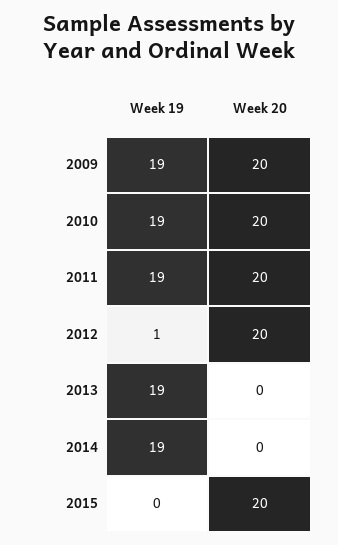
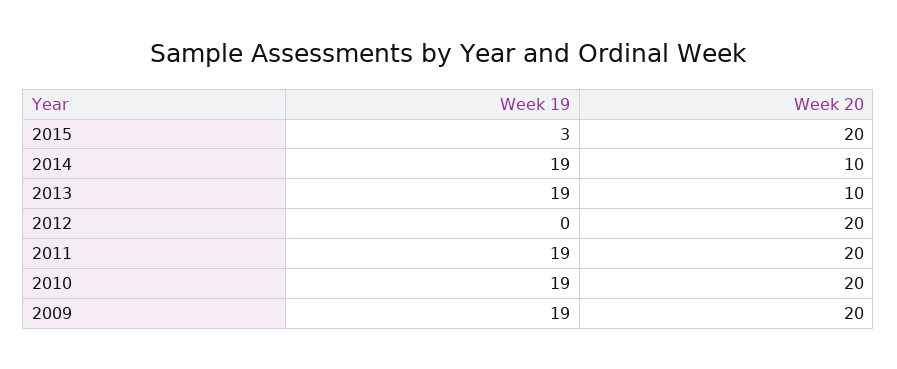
Week 19, 2012: 1 -> 0
Week 20, 2013: 0 -> 10
Week 20, 2014: 0 -> 10
Week 19, 2015: 0 -> 3

